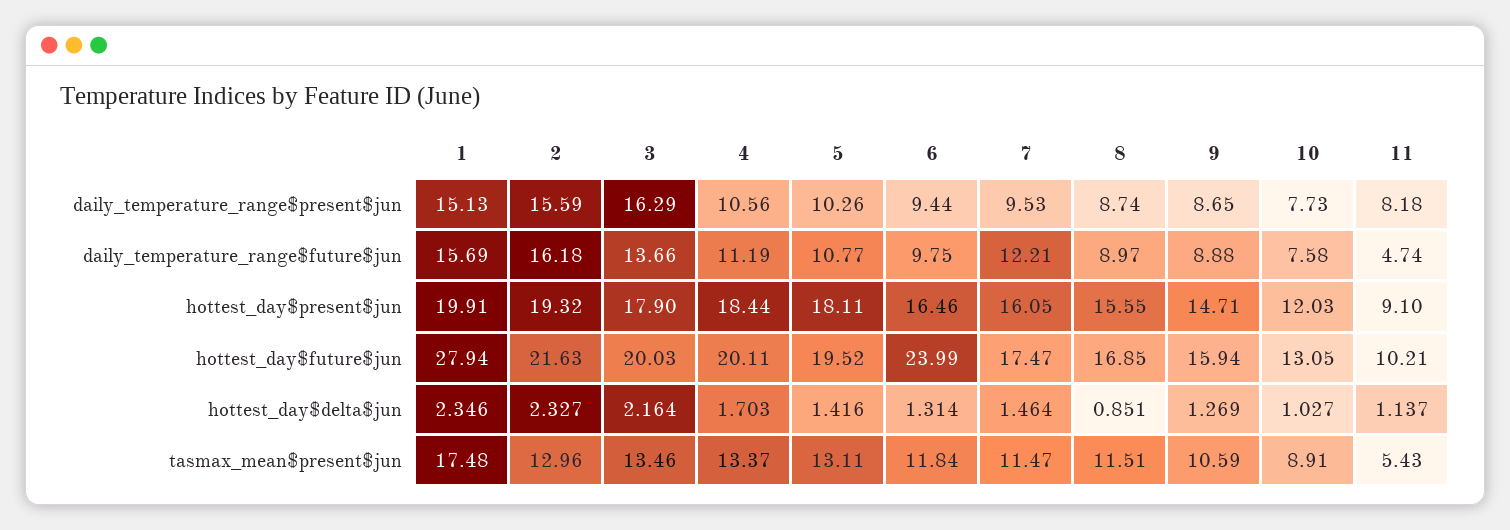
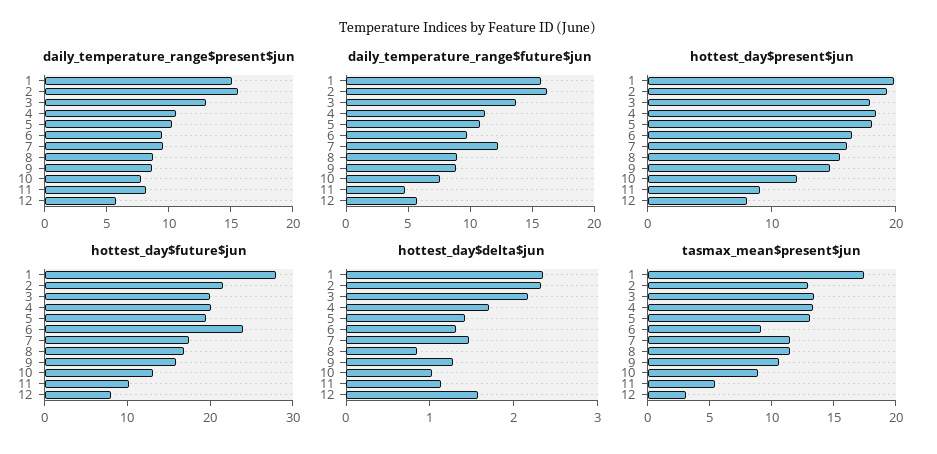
daily_temperature_range$present$jun, 3: 16.29 -> 13
tasmax_mean$present$jun, 6: 11.84 -> 9
daily_temperature_range$present$jun, 12: none -> 6
daily_temperature_range$future$jun, 12: none -> 6
hottest_day$present$jun, 12: none -> 8
hottest_day$future$jun, 12: none -> 8
hottest_day$delta$jun, 12: none -> 1.6
tasmax_mean$present$jun, 12: none -> 3

